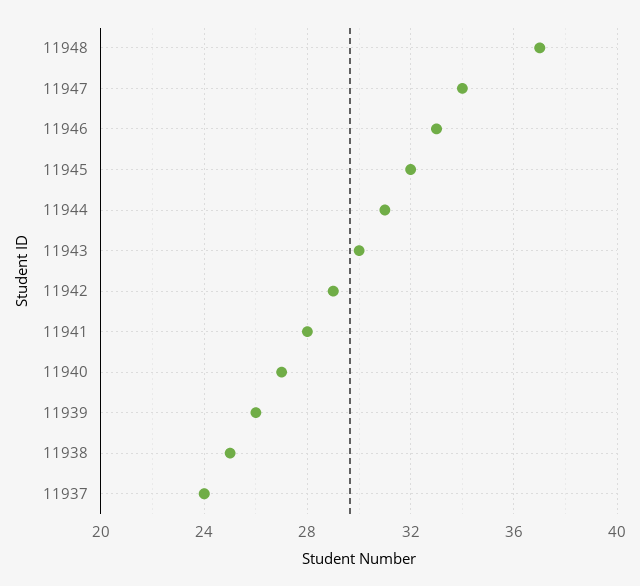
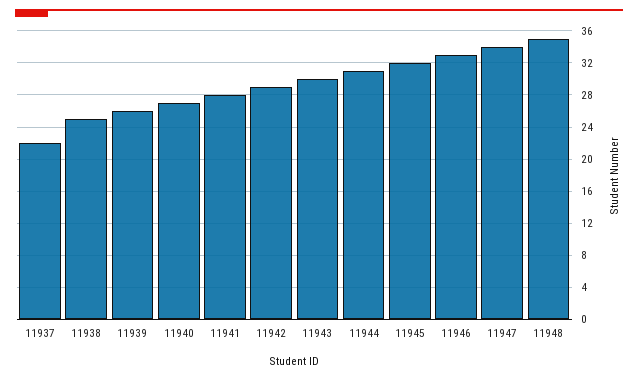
11948: 37 -> 35
11937: 24 -> 22

